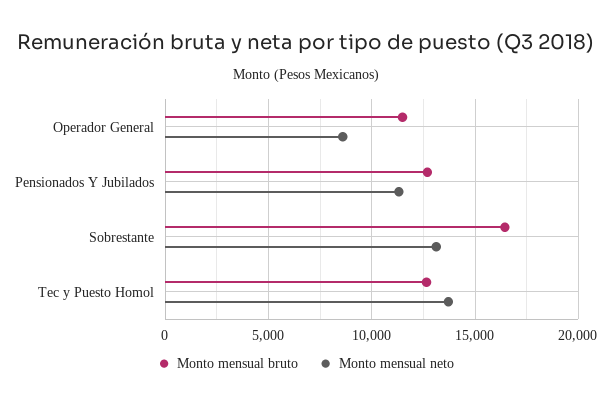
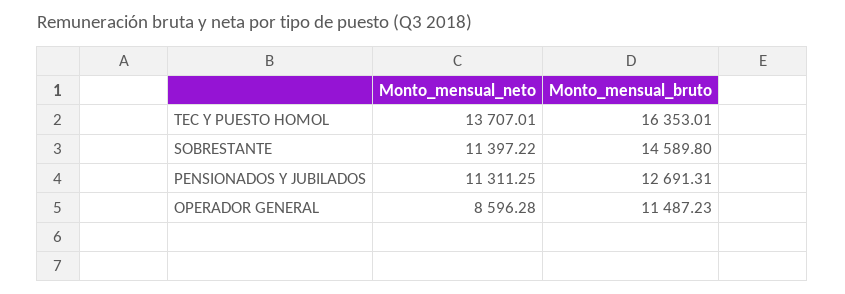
Monto mensual bruto, Sobrestante: 16500 -> 14589.8
Monto mensual neto, Sobrestante: 13000 -> 11397.22
Monto mensual bruto, Tec y Puesto Homol: 12500 -> 16353.01

